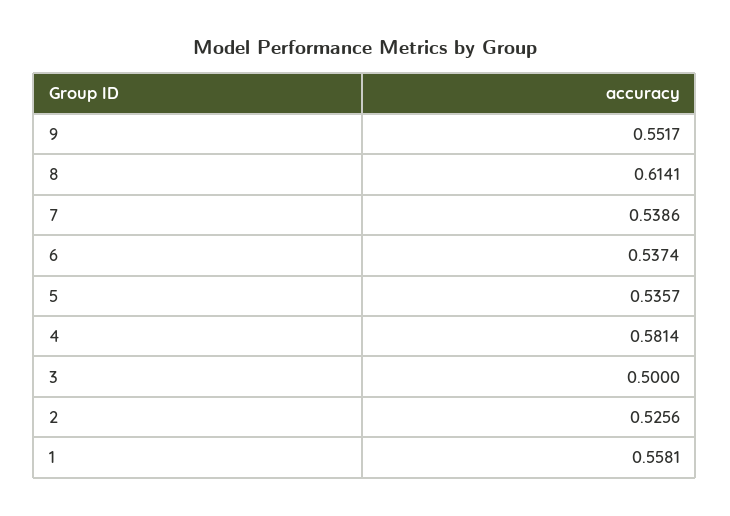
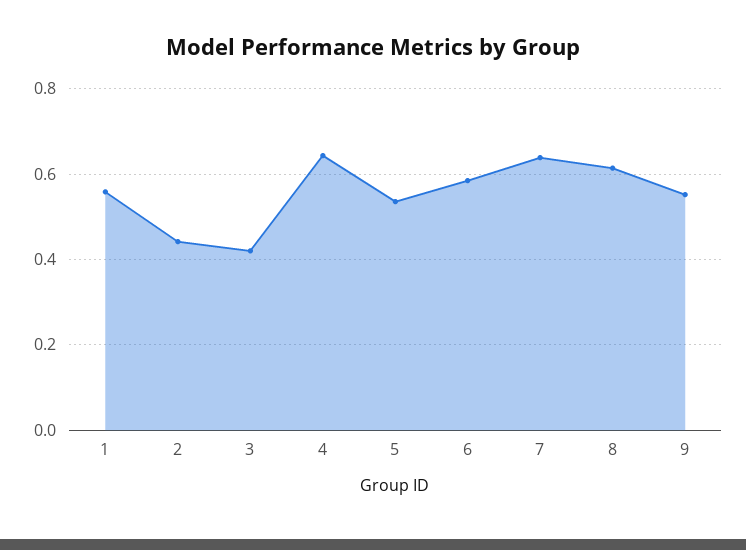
7: 0.5386 -> 0.64
6: 0.5374 -> 0.58
4: 0.5814 -> 0.64
3: 0.5 -> 0.42
2: 0.5256 -> 0.44

